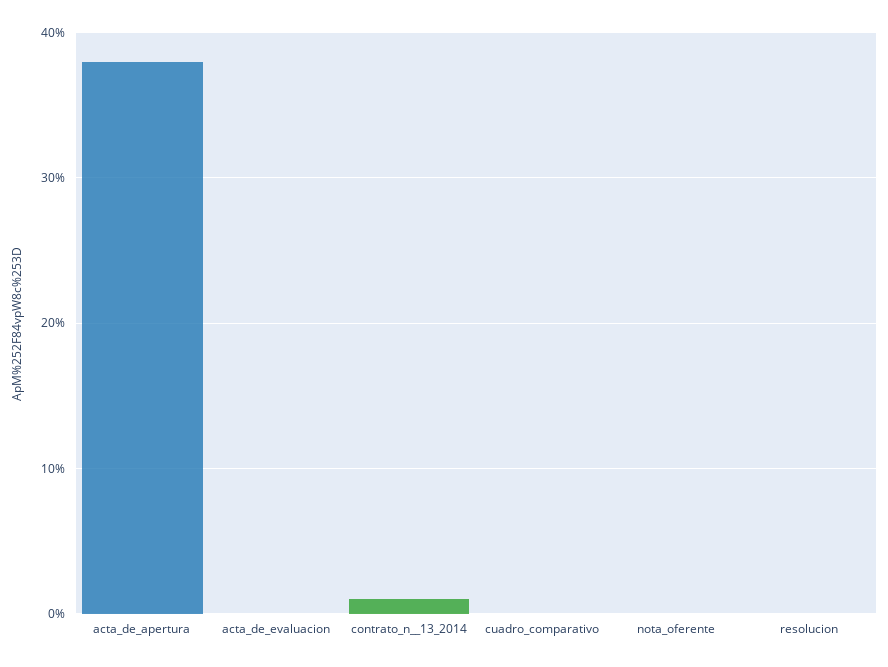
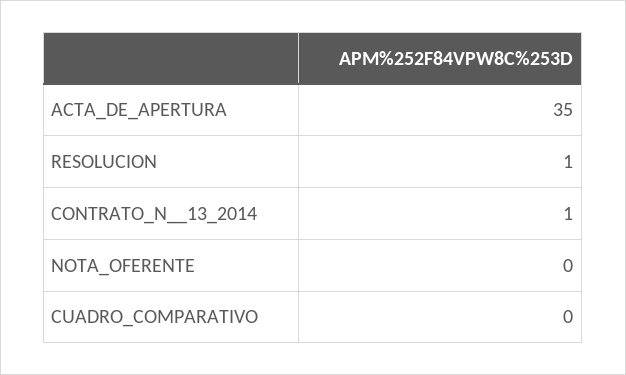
acta_de_apertura: 38 -> 35
acta_de_evaluacion: 0 -> none
resolucion: 0 -> 1

